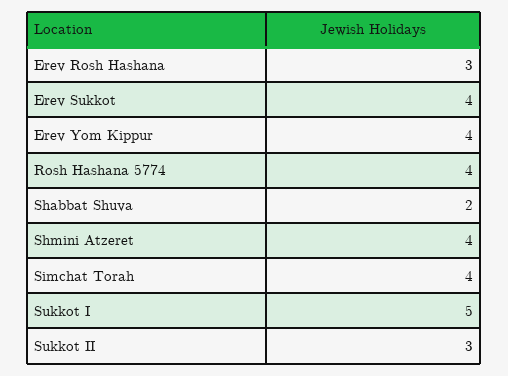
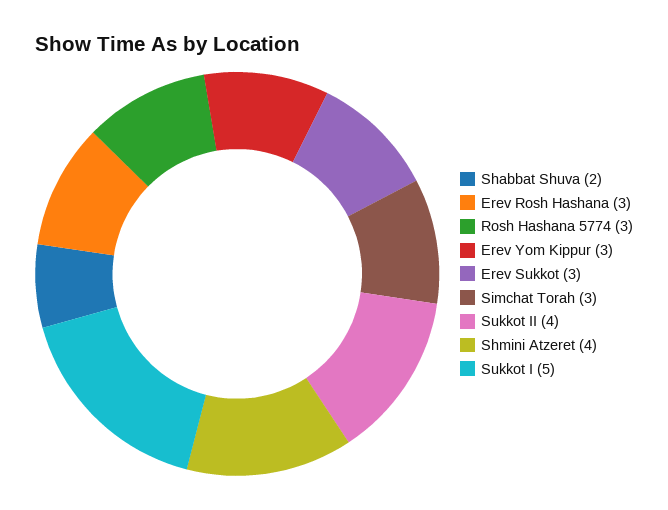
Erev Sukkot: 4 -> 3
Erev Yom Kippur: 4 -> 3
Rosh Hashana 5774: 4 -> 3
Simchat Torah: 4 -> 3
Sukkot II: 3 -> 4

